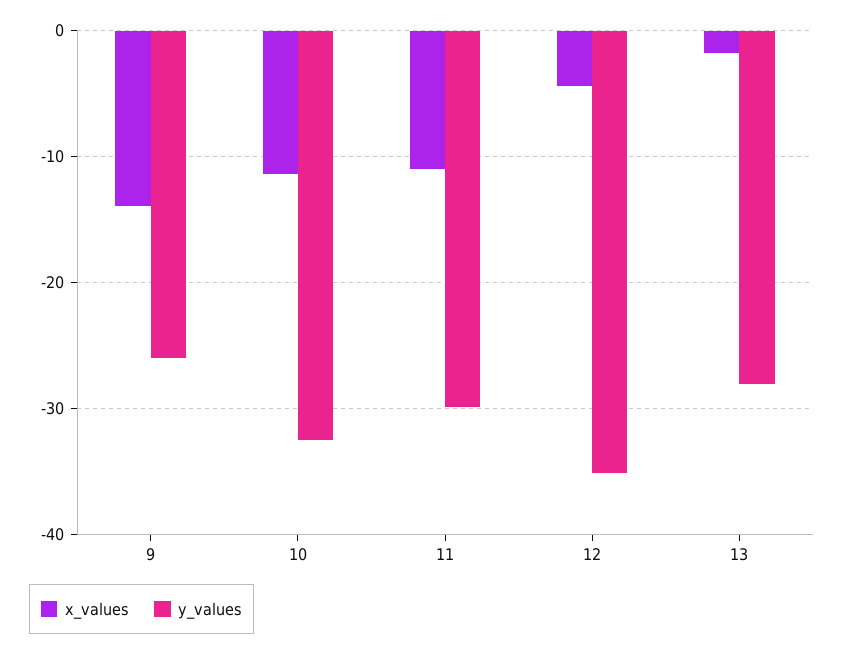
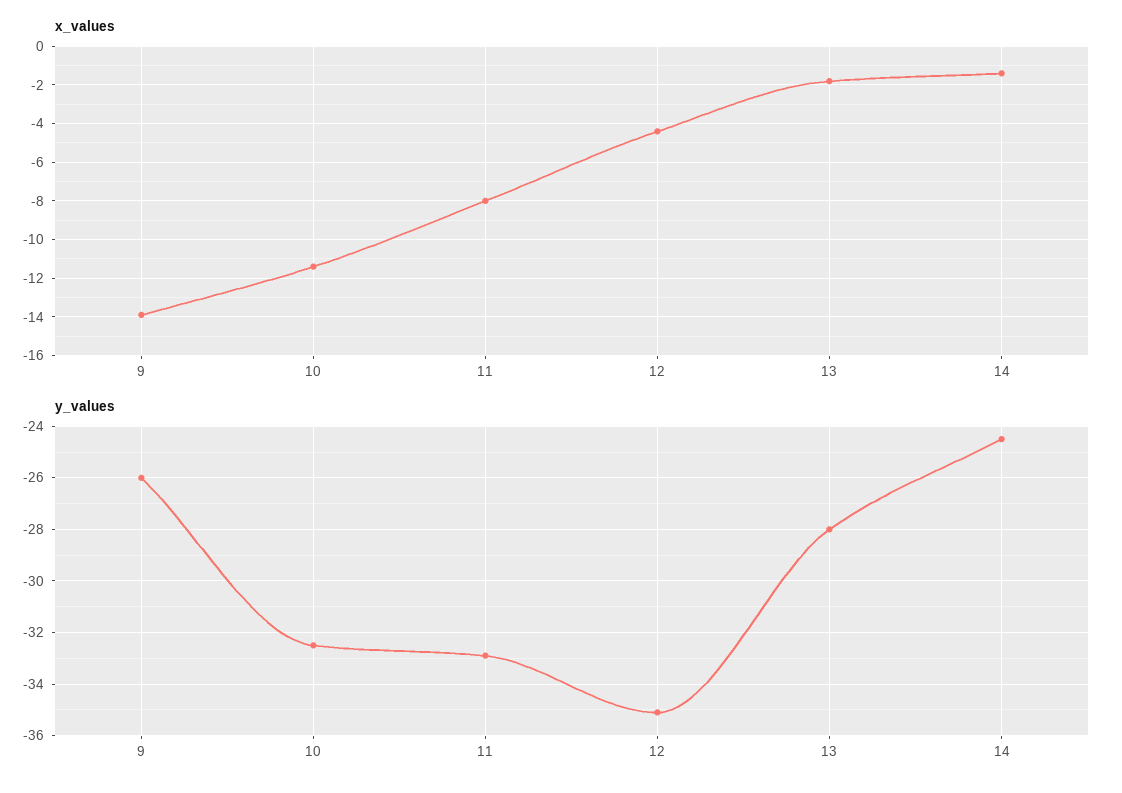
x_values, 11: -11 -> -8
y_values, 11: -30 -> -33
x_values, 14: none -> -1.5
y_values, 14: none -> -24.5

